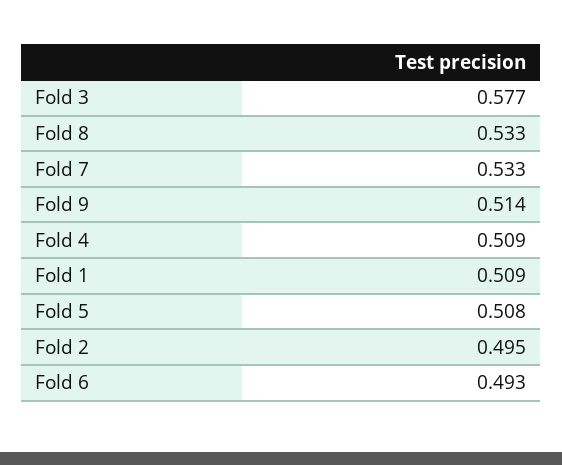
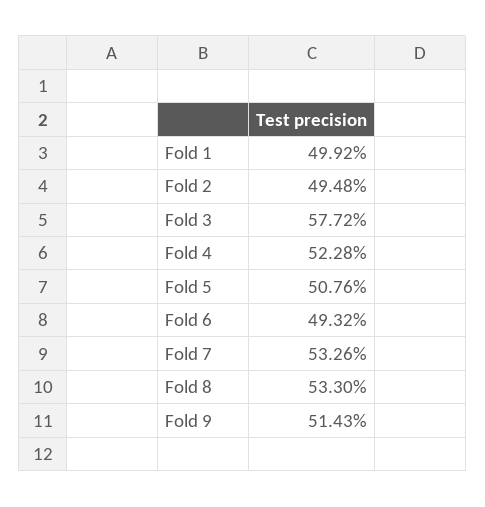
Fold 4: 0.509 -> 0.5228
Fold 1: 0.509 -> 0.4992

